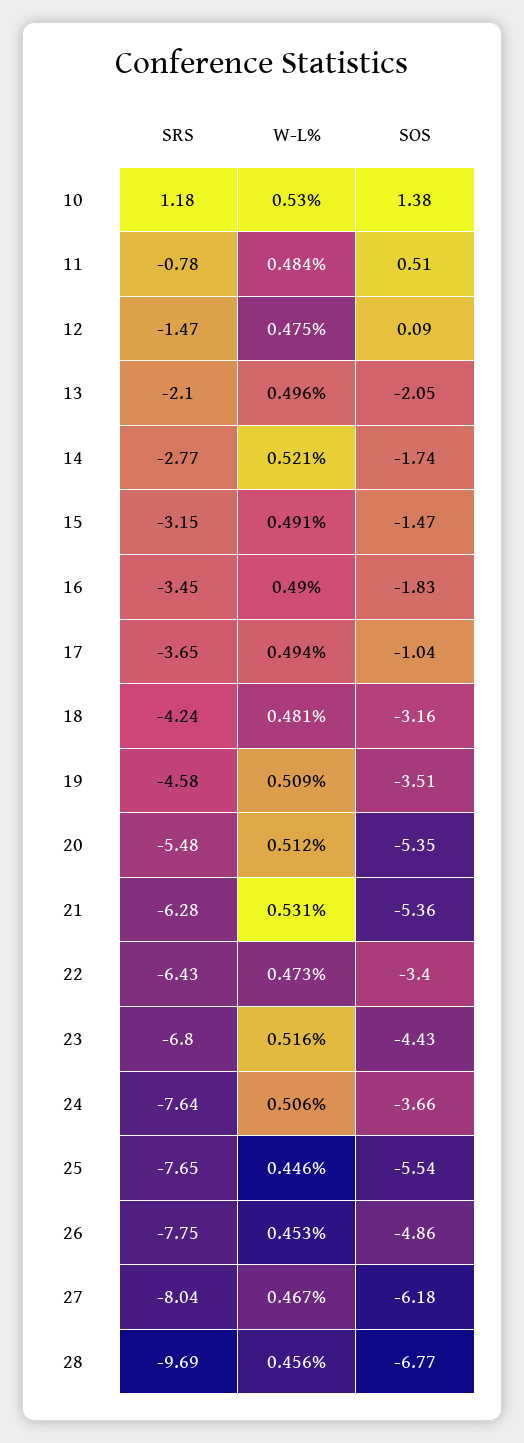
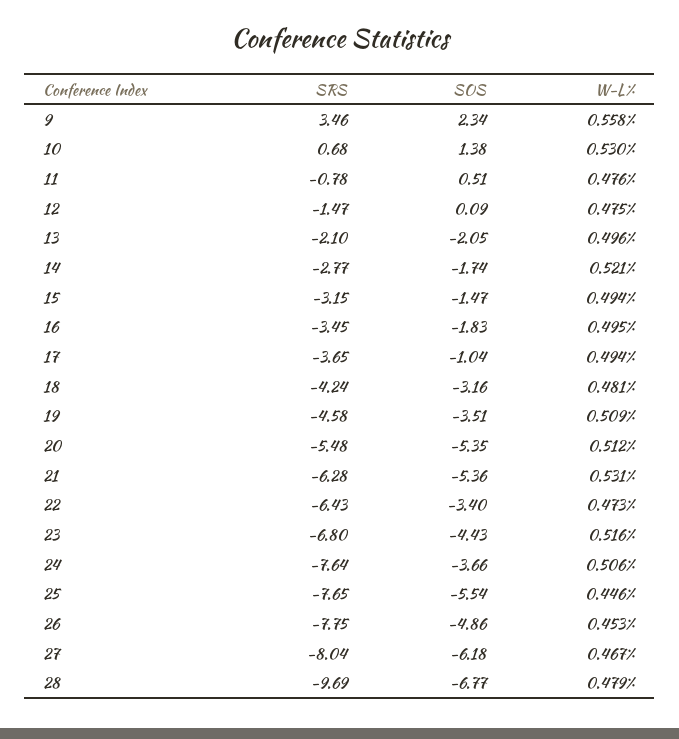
SRS, 10: 1.18 -> 0.68
W-L%, 11: 0.484 -> 0.476
W-L%, 15: 0.491 -> 0.494
W-L%, 16: 0.49 -> 0.495
W-L%, 28: 0.456 -> 0.479
SRS, 9: none -> 3.46
SOS, 9: none -> 2.34
W-L%, 9: none -> 0.558

